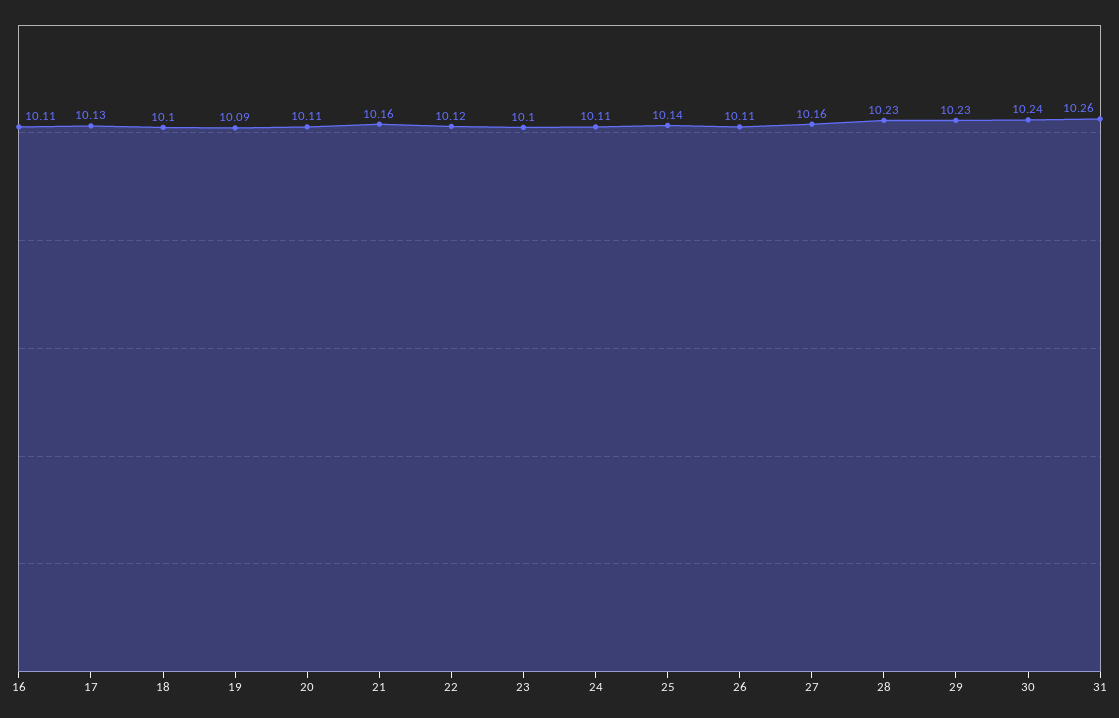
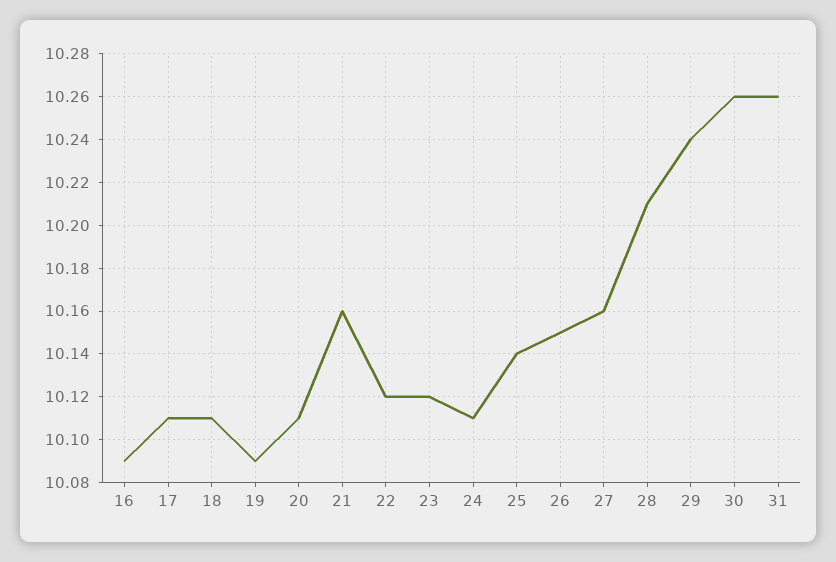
16: 10.11 -> 10.09
17: 10.13 -> 10.11
18: 10.1 -> 10.11
23: 10.1 -> 10.12
26: 10.11 -> 10.15
28: 10.23 -> 10.21
29: 10.23 -> 10.24
30: 10.24 -> 10.26

